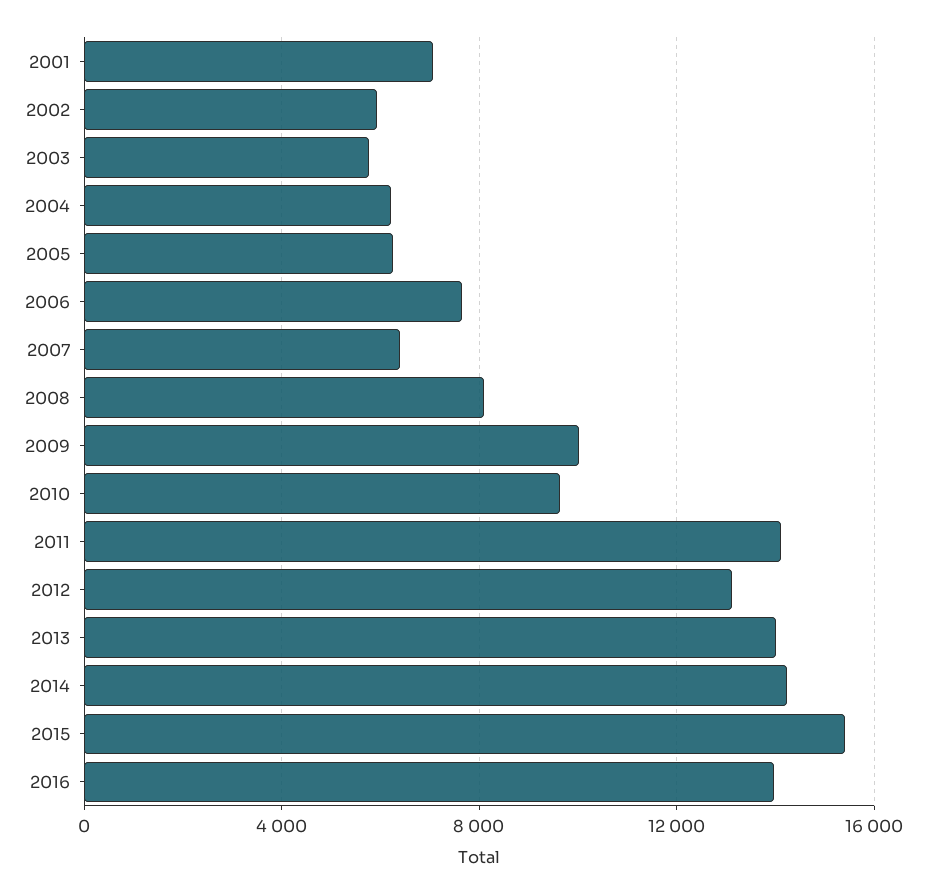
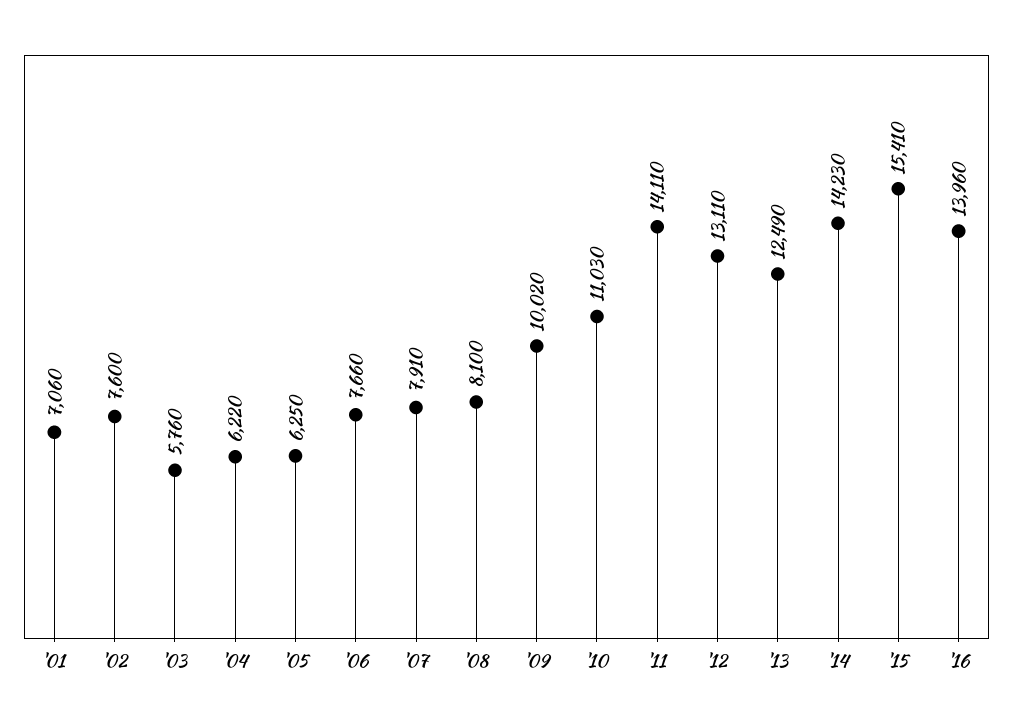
2002: 6000 -> 7600
2007: 6500 -> 7910
2010: 9500 -> 11030
2013: 14000 -> 12490

